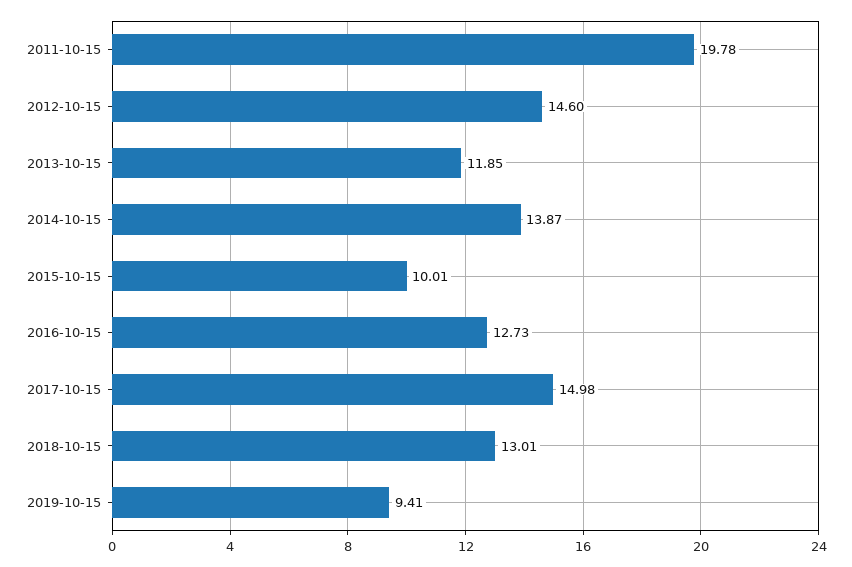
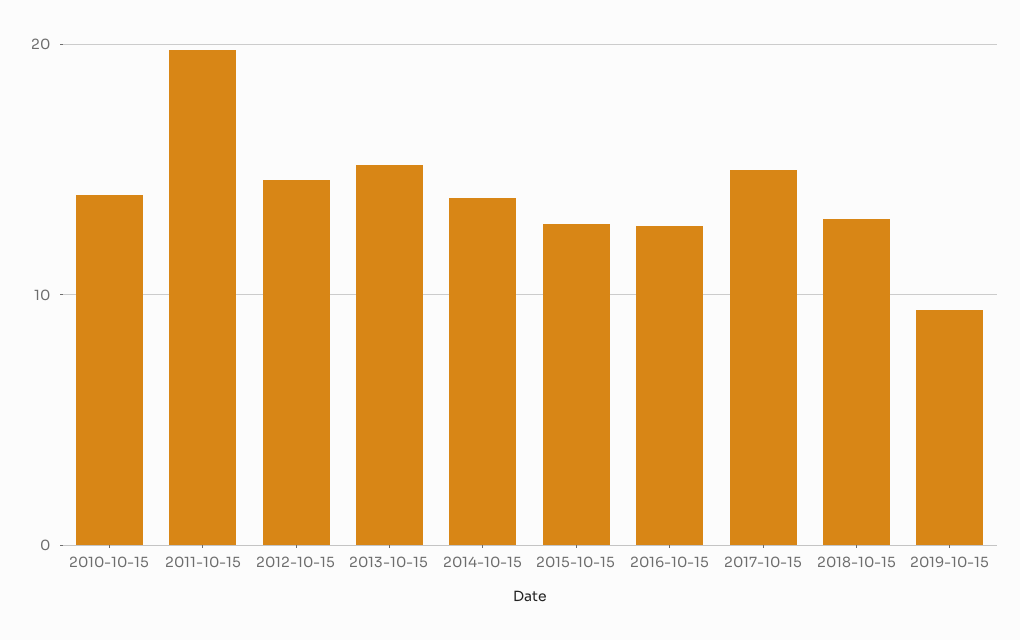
2013-10-15: 11.85 -> 15
2015-10-15: 10.01 -> 13
2010-10-15: none -> 14

